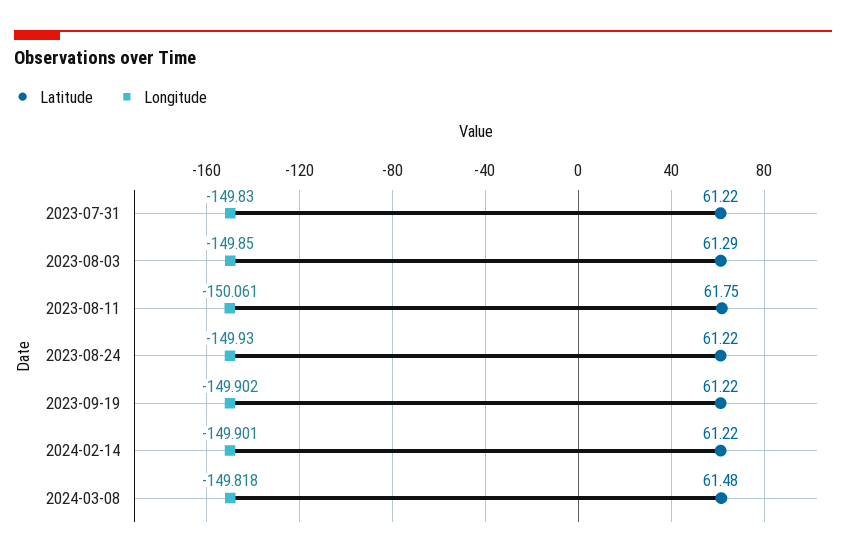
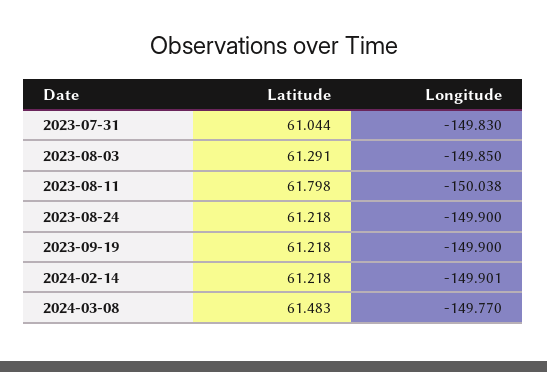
Latitude, 2023-07-31: 61.22 -> 61.044
Latitude, 2023-08-11: 61.75 -> 61.798
Longitude, 2023-08-11: -150.061 -> -150.038
Longitude, 2023-08-24: -149.93 -> -149.9
Longitude, 2023-09-19: -149.902 -> -149.9
Longitude, 2024-03-08: -149.818 -> -149.77

